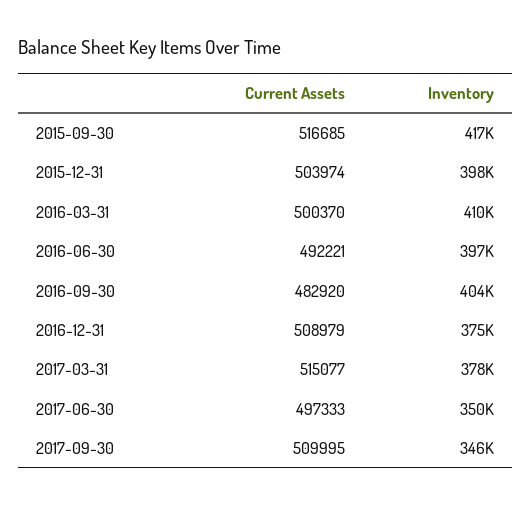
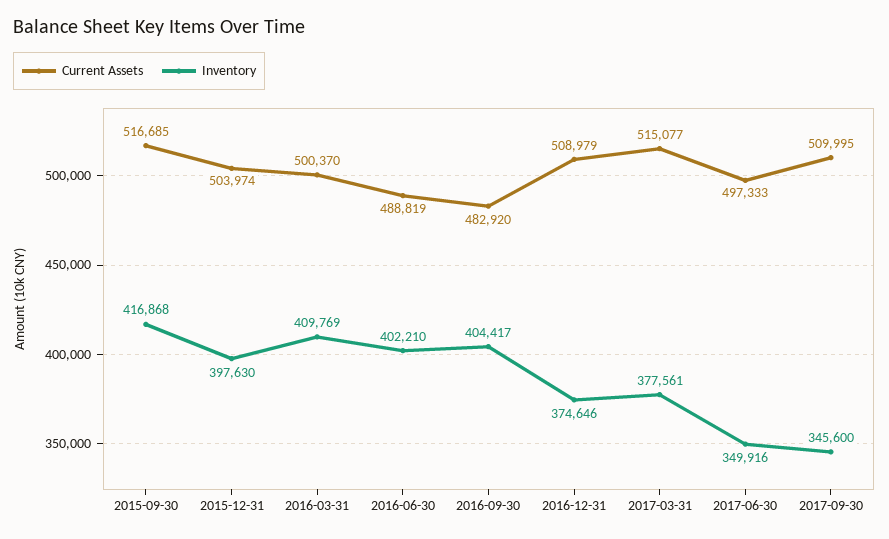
Current Assets, 2016-06-30: 492221 -> 488819
Inventory, 2016-06-30: 397000 -> 402210

